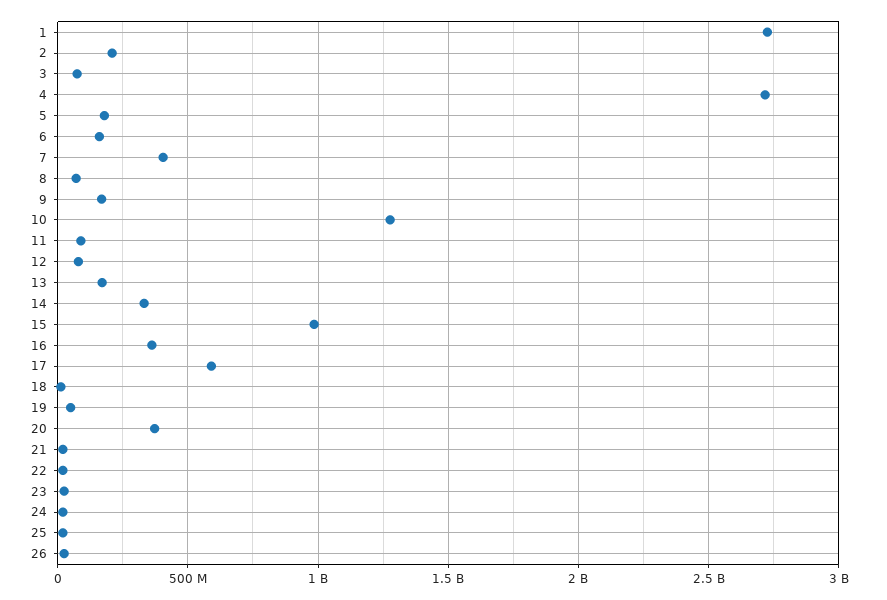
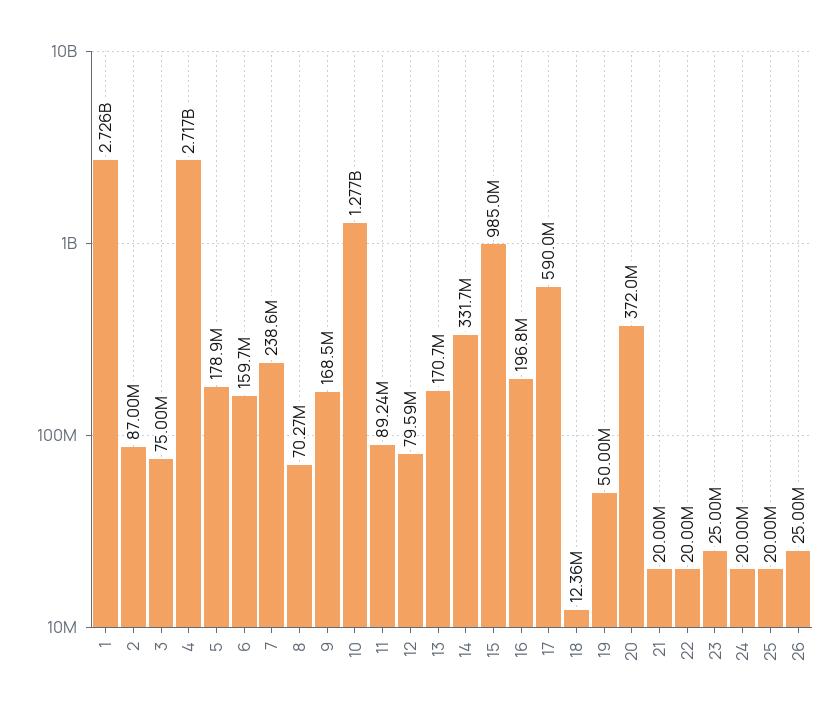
2: 200000000 -> 87000000
7: 400000000 -> 238600000
16: 350000000 -> 196800000

